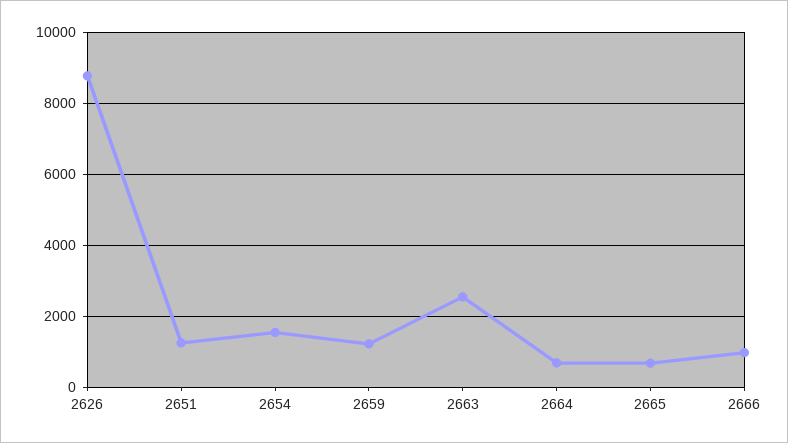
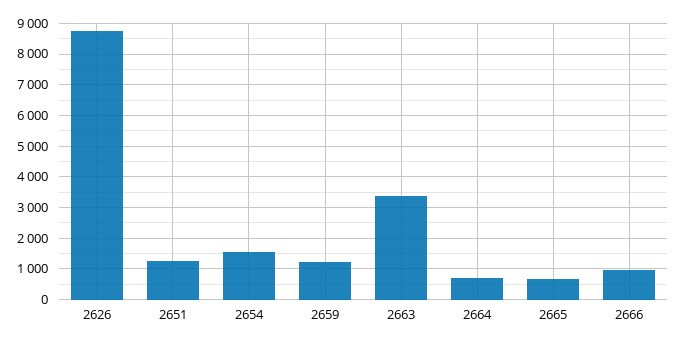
2663: 2600 -> 3400

